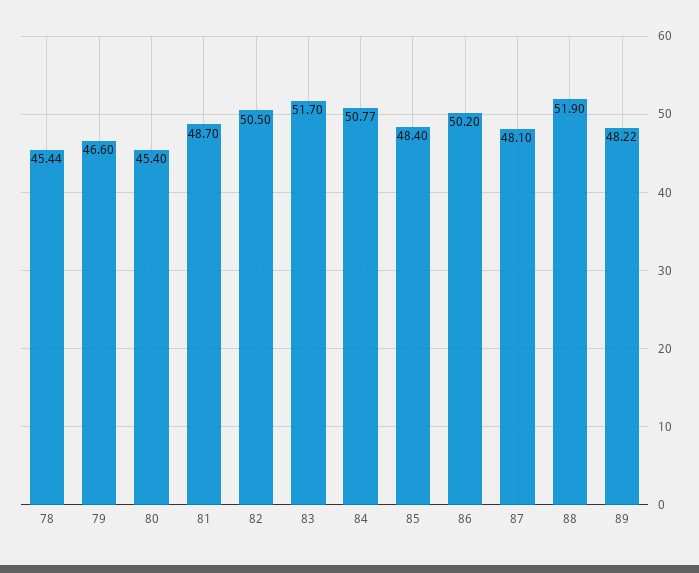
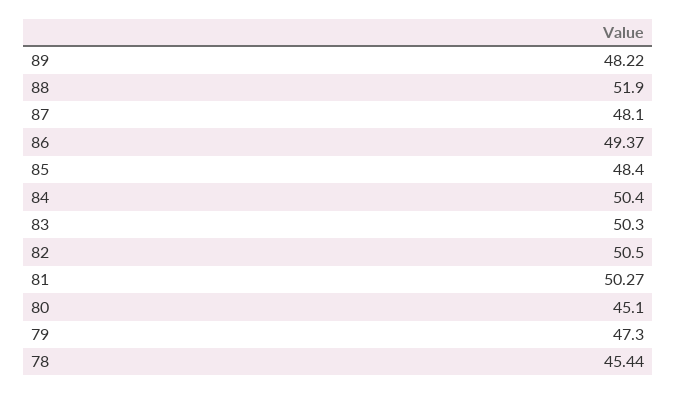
79: 46.6 -> 47.3
80: 45.4 -> 45.1
81: 48.7 -> 50.27
83: 51.7 -> 50.3
84: 50.77 -> 50.4
86: 50.2 -> 49.37

